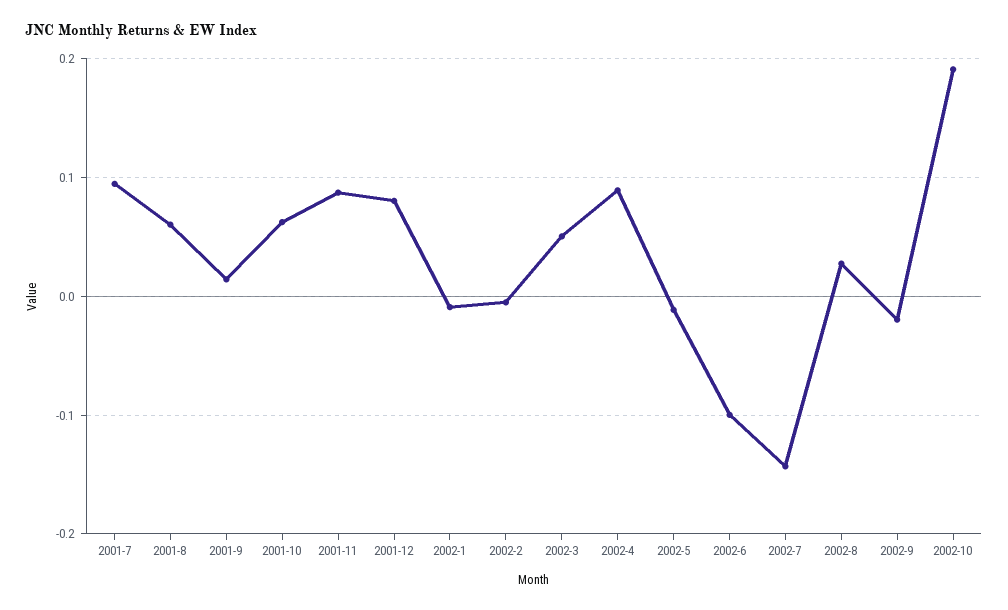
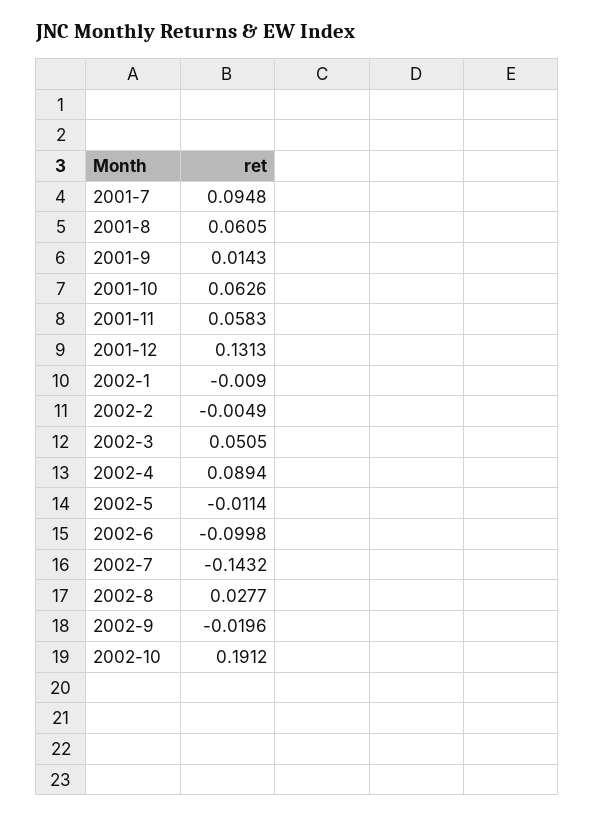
2001-11: 0.09 -> 0.0583
2001-12: 0.08 -> 0.1313

